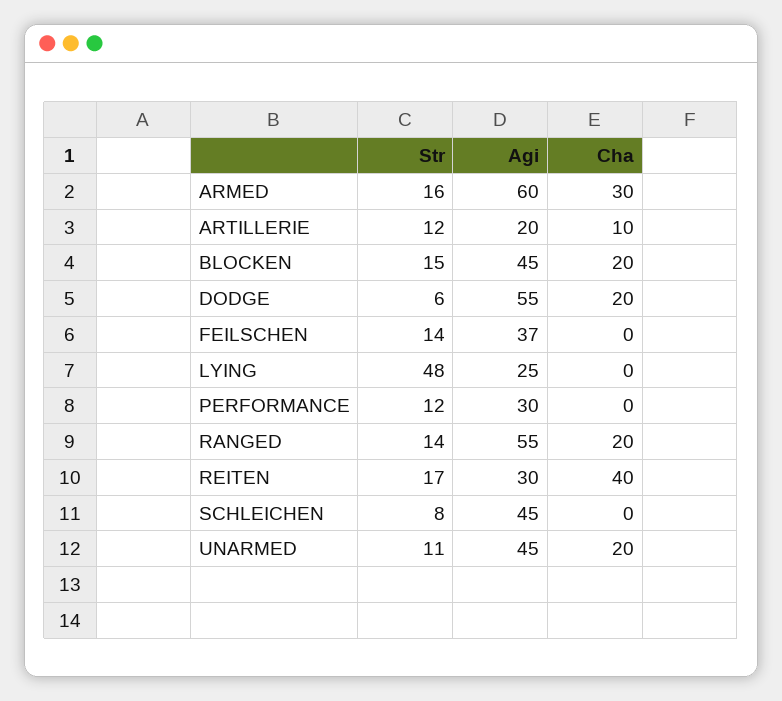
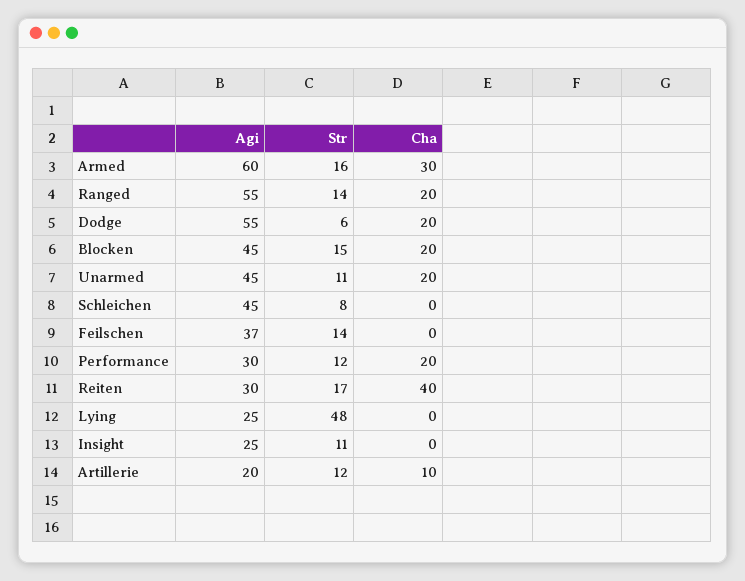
Cha, PERFORMANCE: 0 -> 20
Agi, Insight: none -> 25
Str, Insight: none -> 11
Cha, Insight: none -> 0

